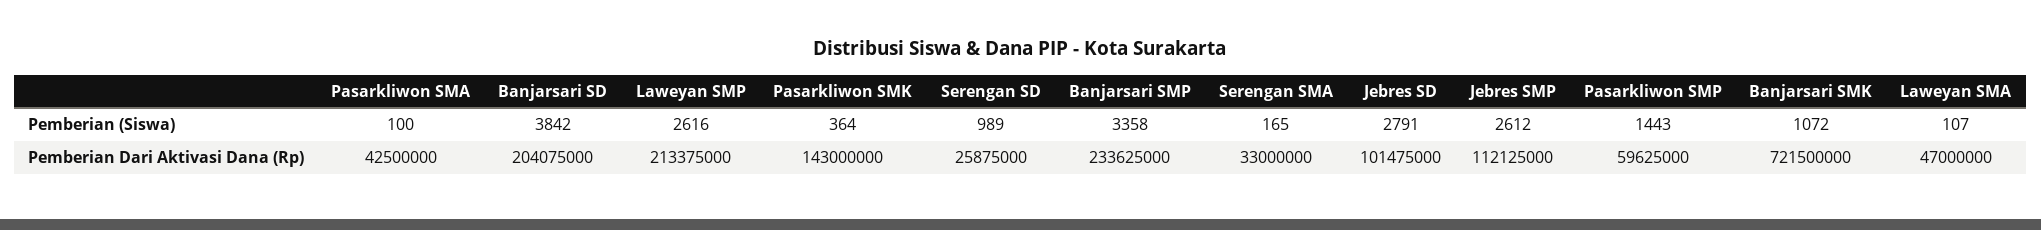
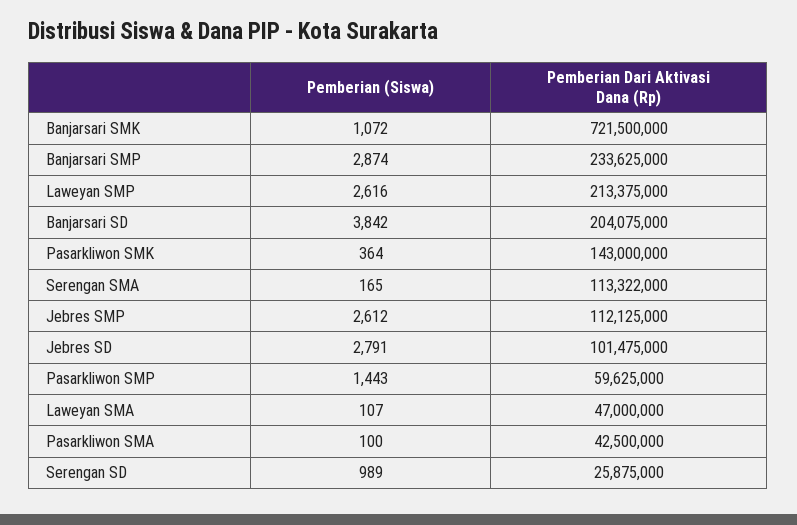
Banjarsari SMP, Pemberian (Siswa): 3358 -> 2874
Serengan SMA, Pemberian Dari Aktivasi Dana (Rp): 33000000 -> 113322000

